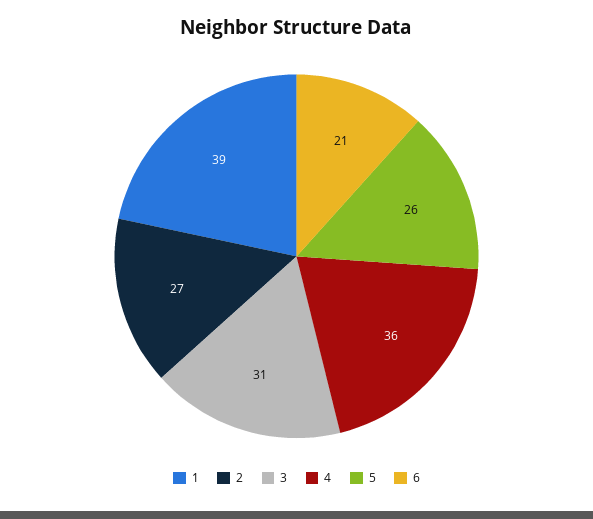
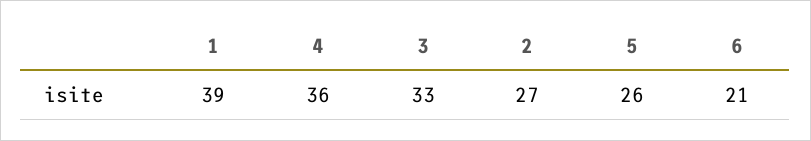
3: 31 -> 33

